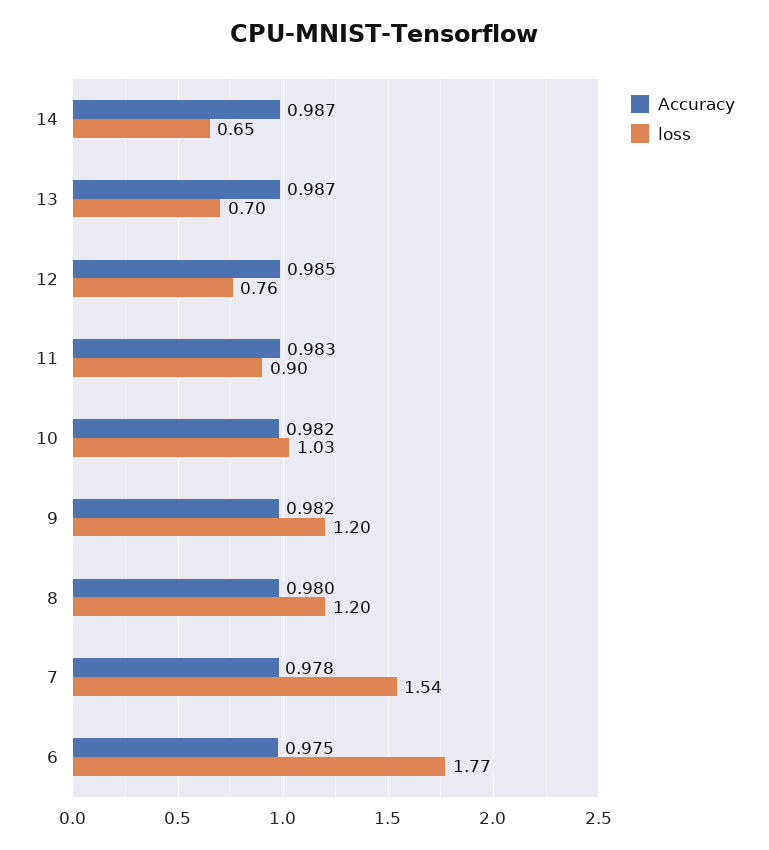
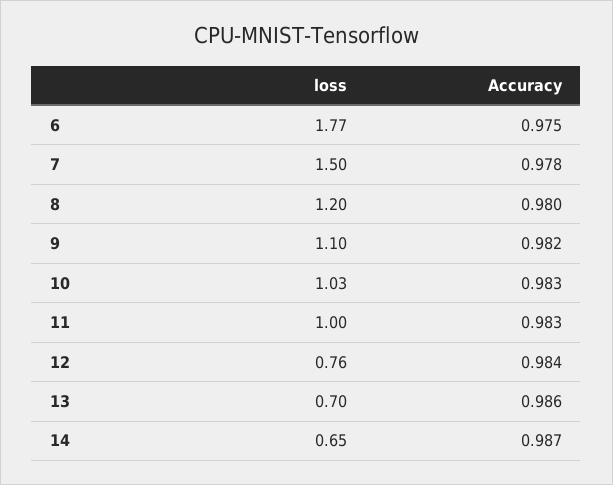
Accuracy, 13: 0.987 -> 0.986
Accuracy, 12: 0.985 -> 0.984
loss, 11: 0.9 -> 1
Accuracy, 10: 0.982 -> 0.983
loss, 9: 1.2 -> 1.1
loss, 7: 1.54 -> 1.5

